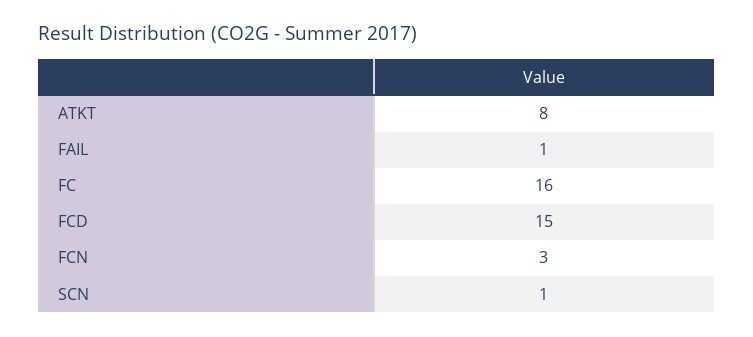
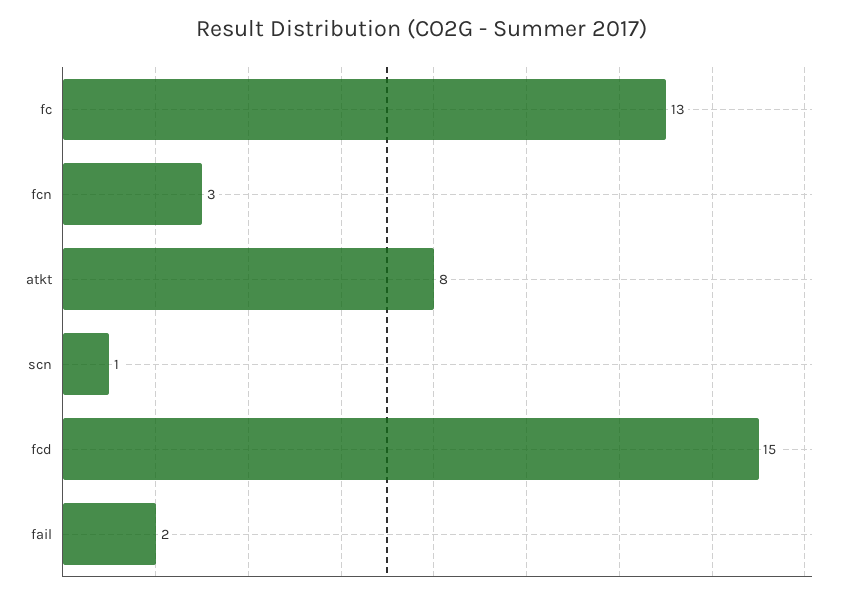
FAIL: 1 -> 2
FC: 16 -> 13

